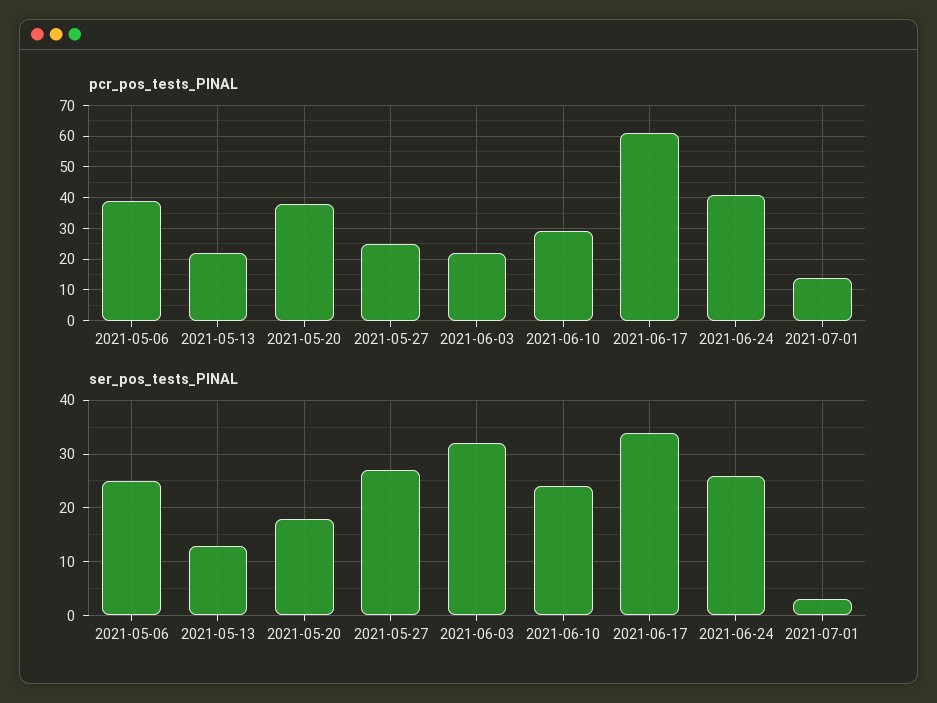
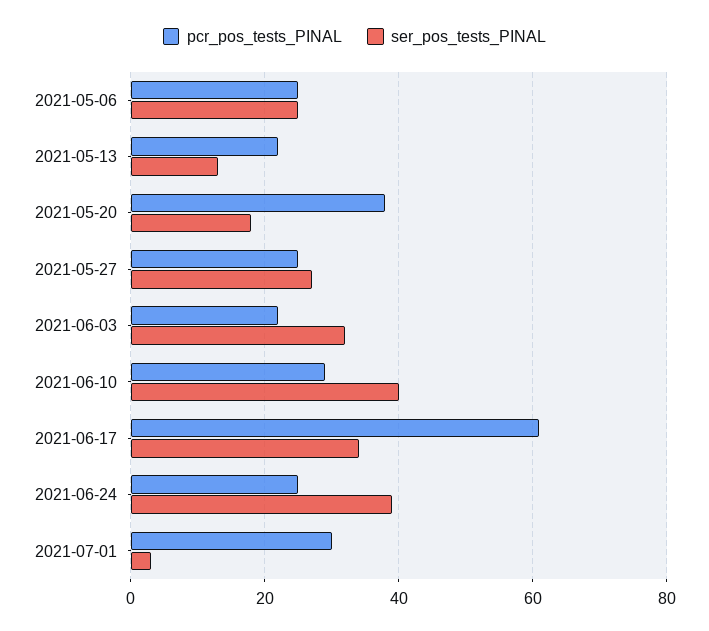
pcr_pos_tests_PINAL, 2021-05-06: 40 -> 25
pcr_pos_tests_PINAL, 2021-06-24: 40 -> 25
pcr_pos_tests_PINAL, 2021-07-01: 15 -> 30
ser_pos_tests_PINAL, 2021-06-10: 25 -> 40
ser_pos_tests_PINAL, 2021-06-24: 25 -> 40

